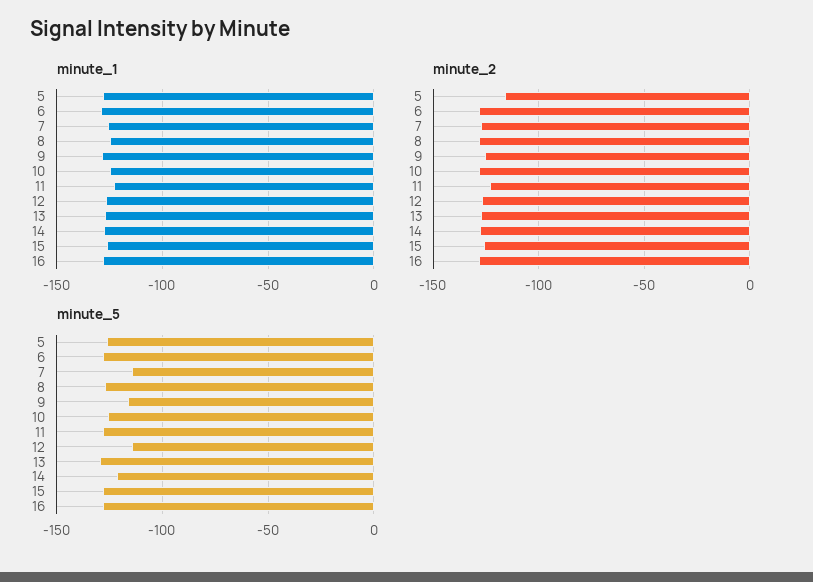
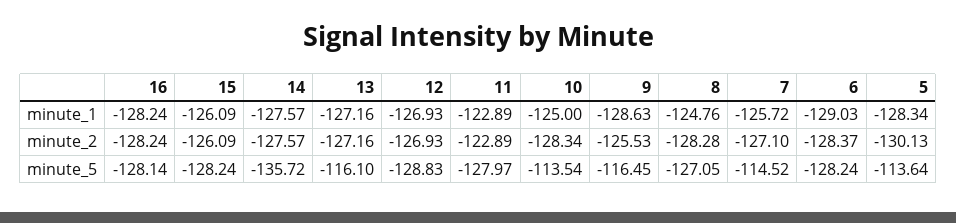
minute_2, 5: -115 -> -130.13
minute_5, 5: -125 -> -113.64
minute_5, 10: -125 -> -113.54
minute_5, 12: -115 -> -128.83
minute_5, 13: -130 -> -116.1
minute_5, 14: -120 -> -135.72

